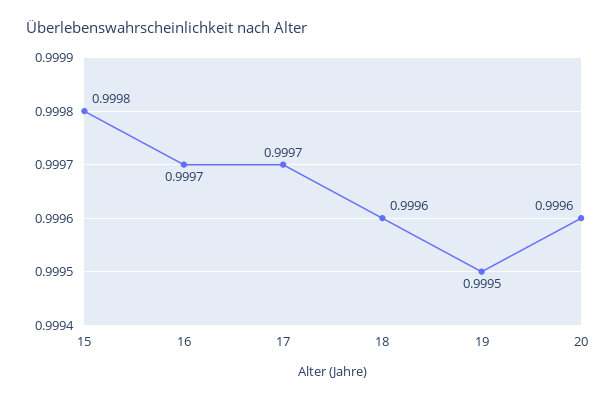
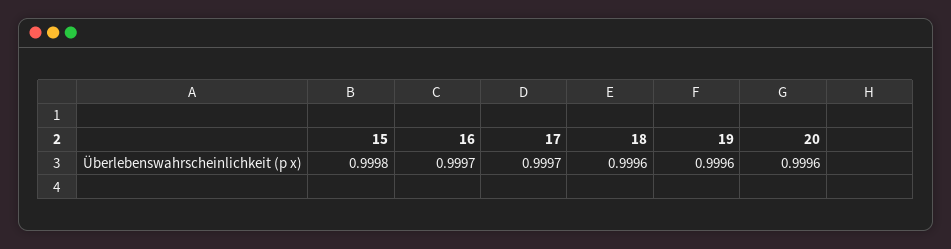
19: 0.9995 -> 0.9996

